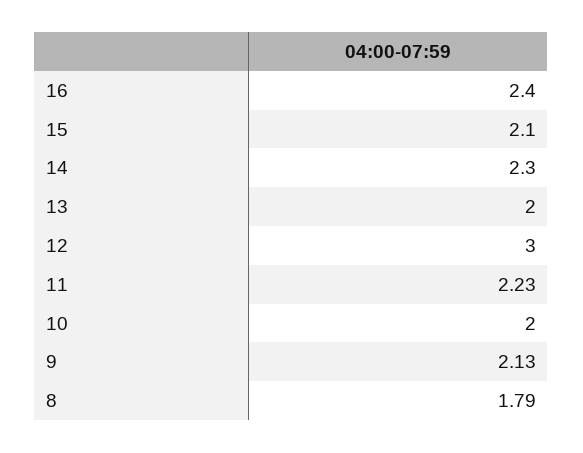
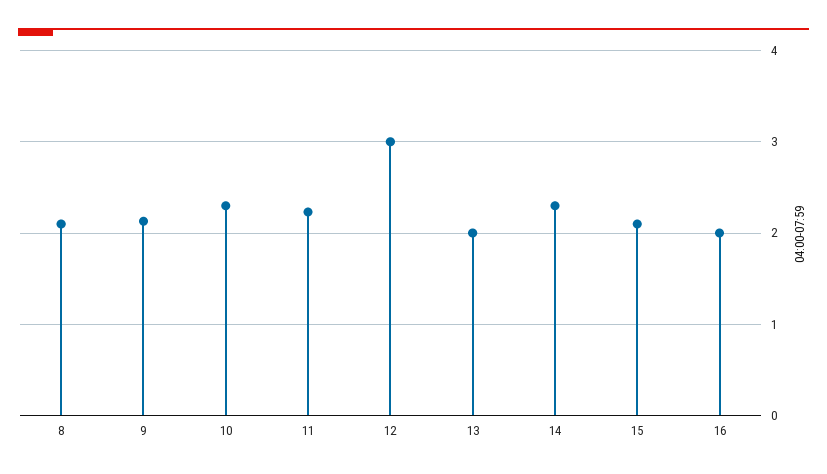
16: 2.4 -> 2
10: 2 -> 2.3
8: 1.79 -> 2.1

